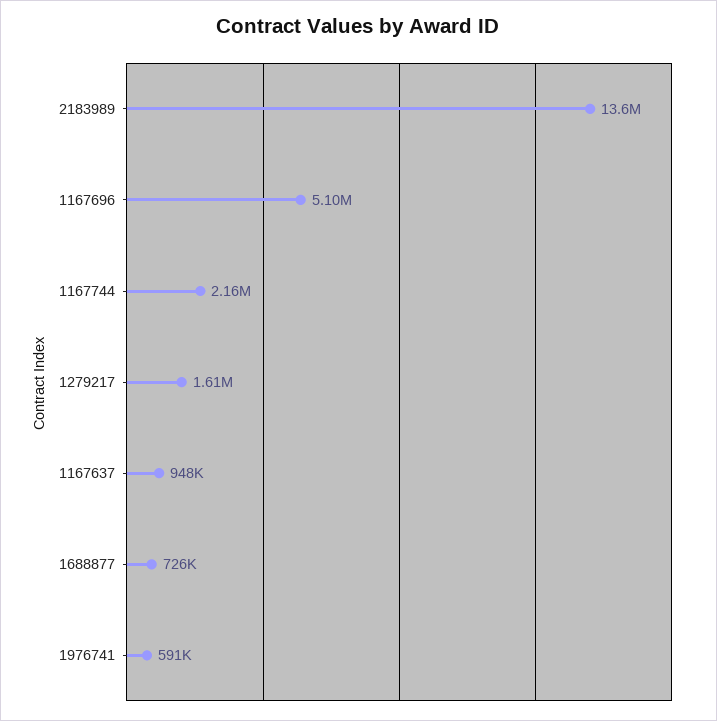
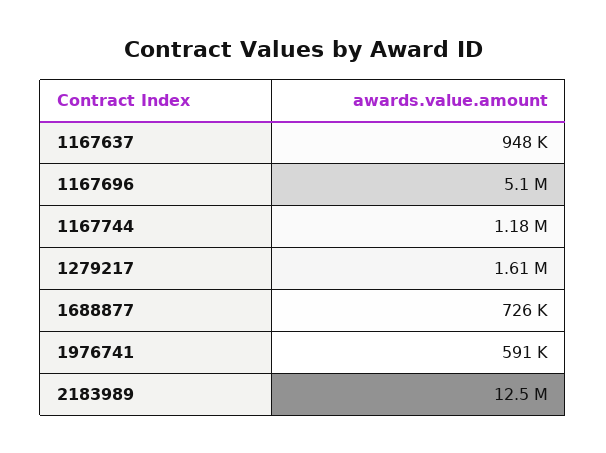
2183989: 13600000 -> 12500000
1167744: 2160000 -> 1180000

